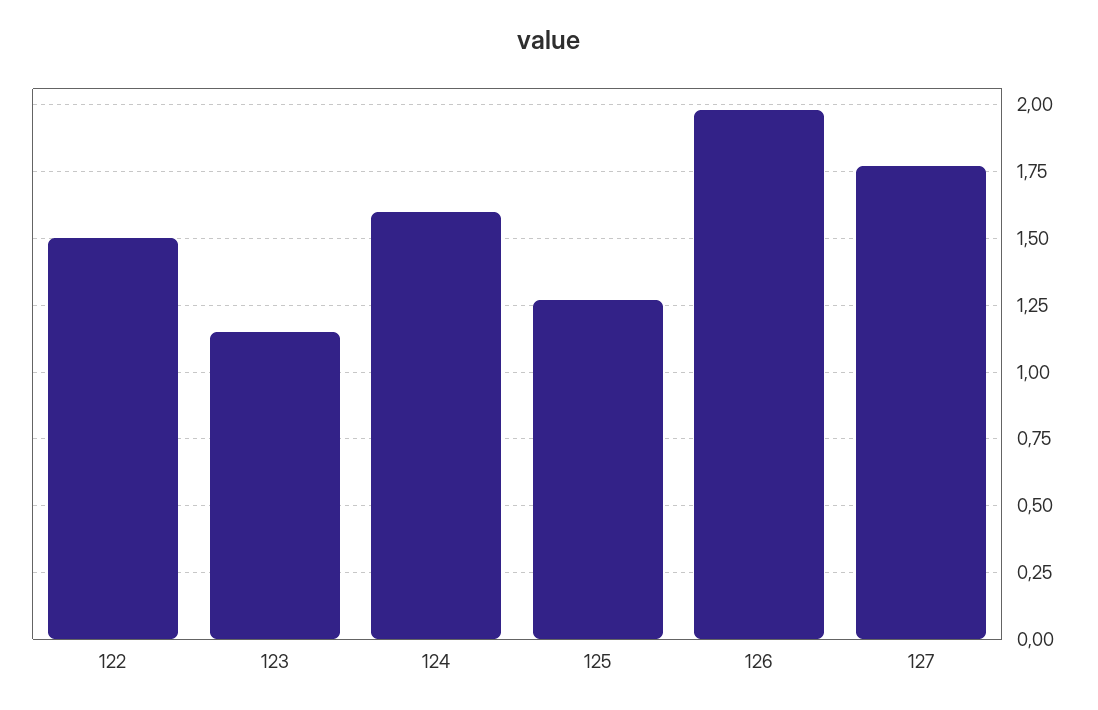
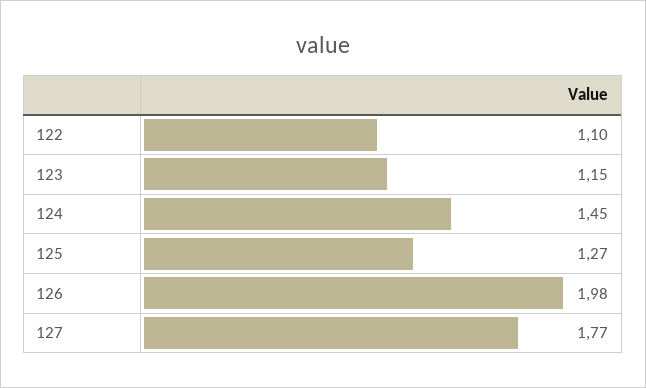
122: 1.5 -> 1.1
124: 1.6 -> 1.45

